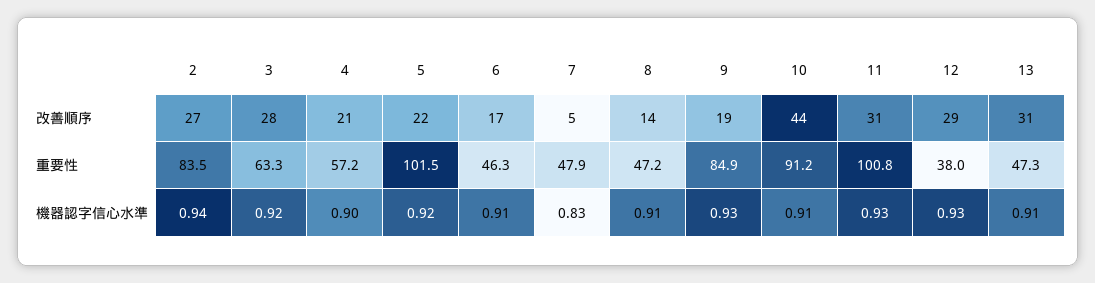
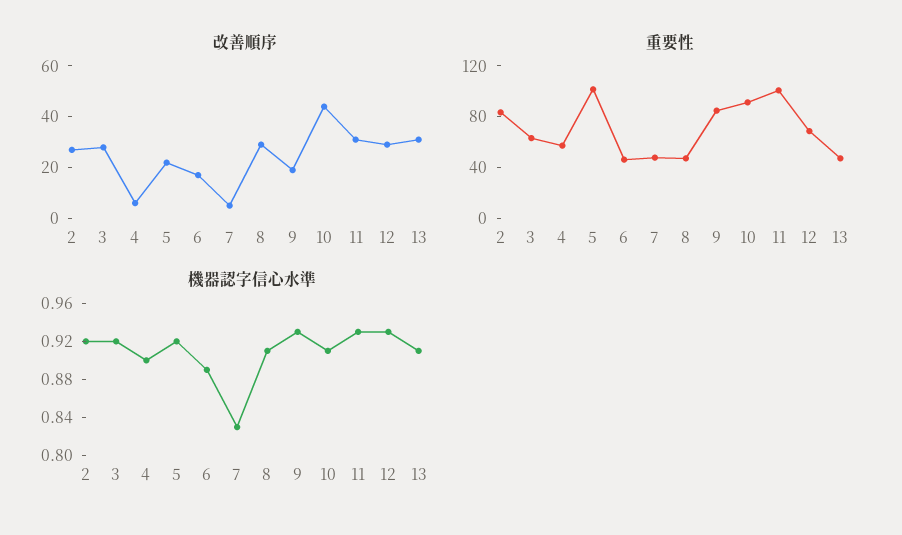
改善順序, 4: 21 -> 5
改善順序, 8: 14 -> 30
重要性, 12: 38 -> 70
機器認字信心水準, 2: 0.94 -> 0.92
機器認字信心水準, 6: 0.91 -> 0.89

